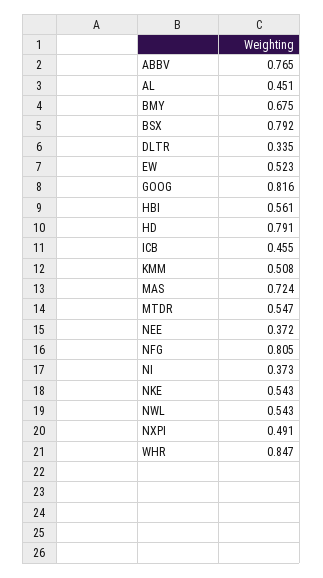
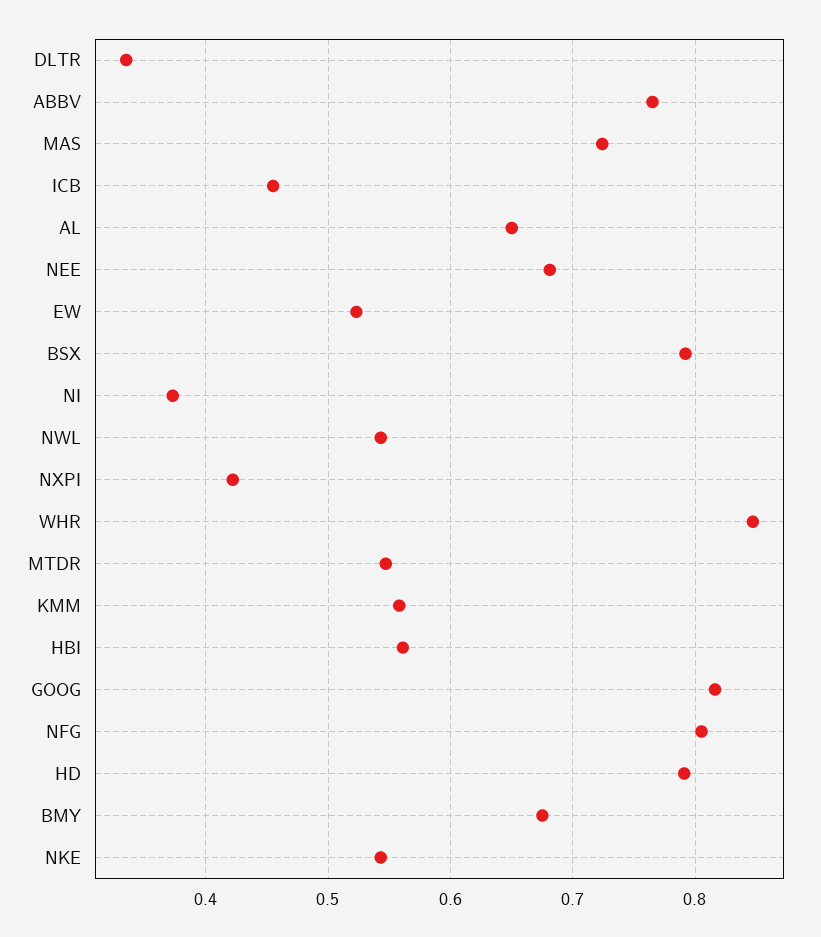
AL: 0.451 -> 0.65
KMM: 0.508 -> 0.56
NEE: 0.372 -> 0.68
NXPI: 0.491 -> 0.42

